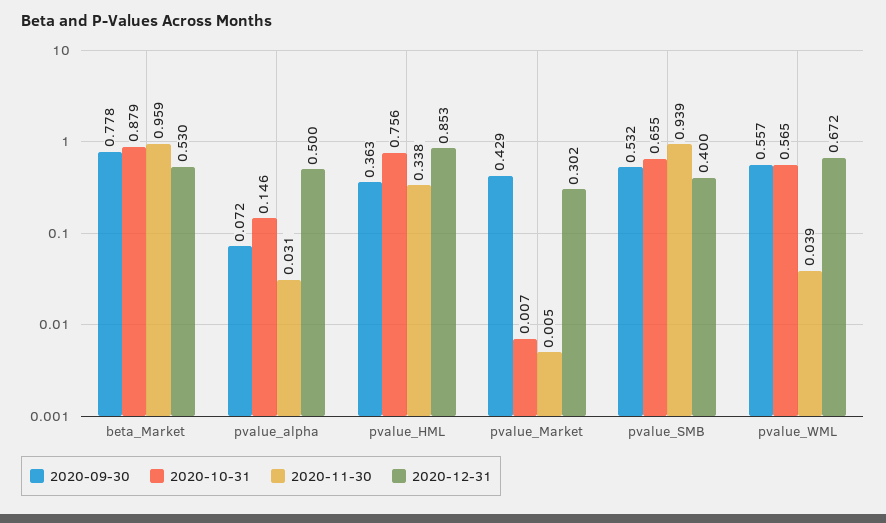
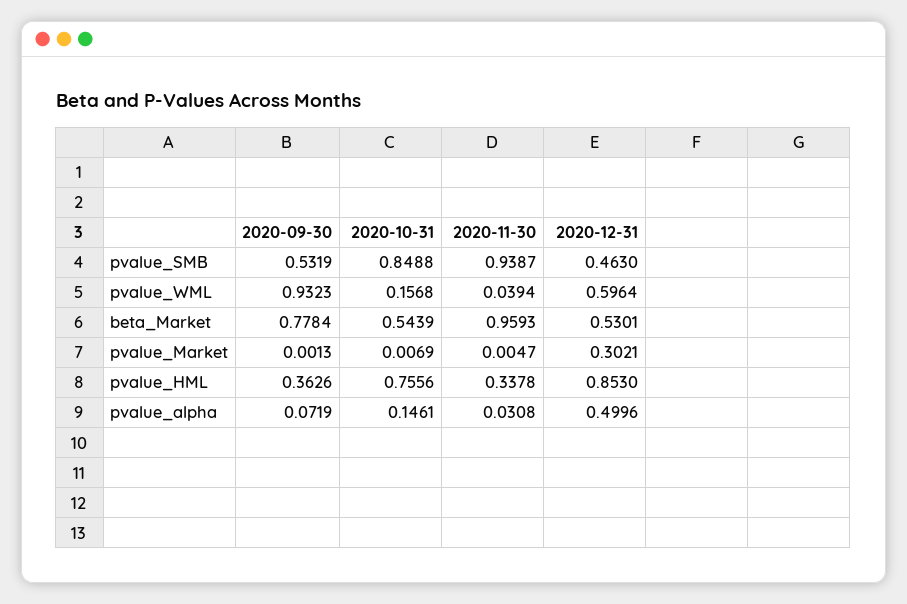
2020-10-31, beta_Market: 0.879 -> 0.5439
2020-09-30, pvalue_Market: 0.429 -> 0.0013
2020-10-31, pvalue_SMB: 0.655 -> 0.8488
2020-12-31, pvalue_SMB: 0.4 -> 0.463
2020-09-30, pvalue_WML: 0.557 -> 0.9323
2020-10-31, pvalue_WML: 0.565 -> 0.1568
2020-12-31, pvalue_WML: 0.672 -> 0.5964

